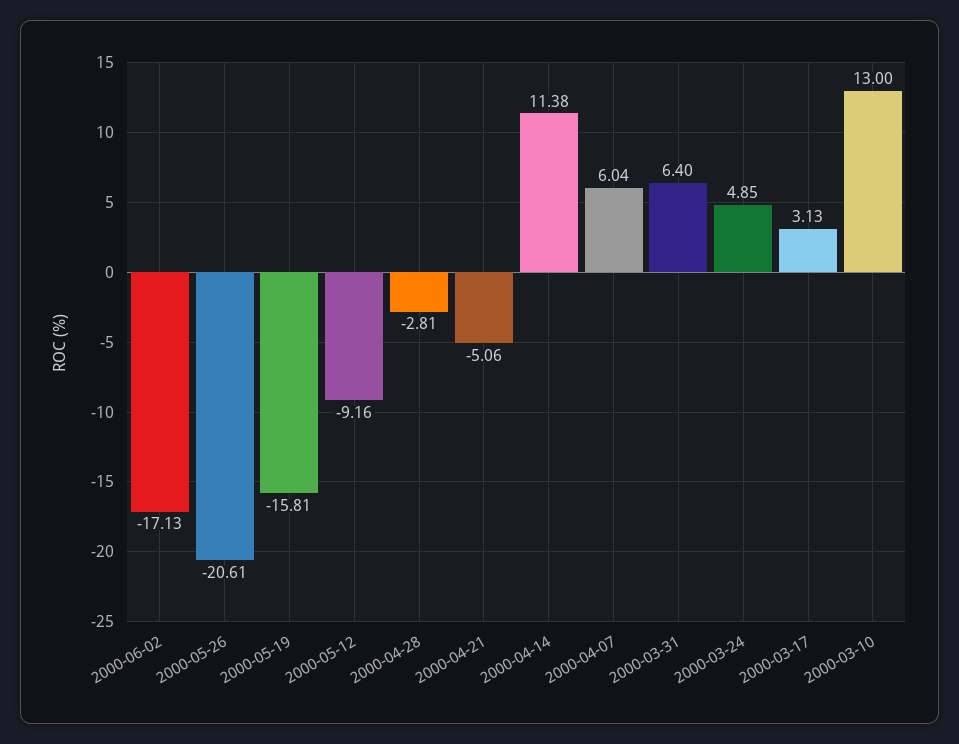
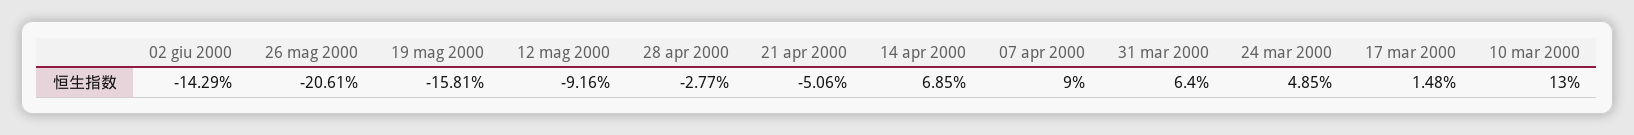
2000-06-02: -17.13 -> -14.29
2000-04-28: -2.81 -> -2.77
2000-04-14: 11.38 -> 6.85
2000-04-07: 6.04 -> 9
2000-03-17: 3.13 -> 1.48

